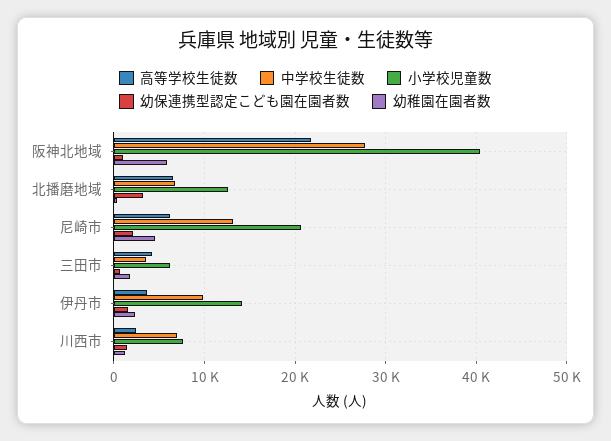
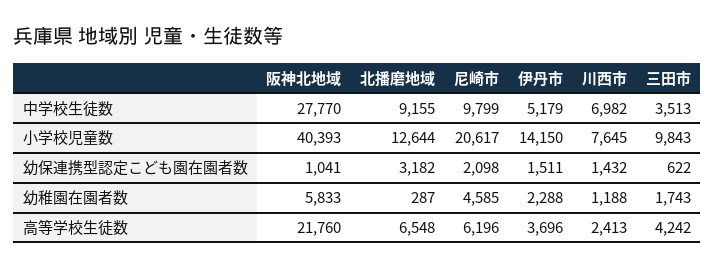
中学校生徒数, 北播磨地域: 7000 -> 9155
中学校生徒数, 尼崎市: 13000 -> 9799
小学校児童数, 三田市: 6000 -> 9843
中学校生徒数, 伊丹市: 10000 -> 5179

